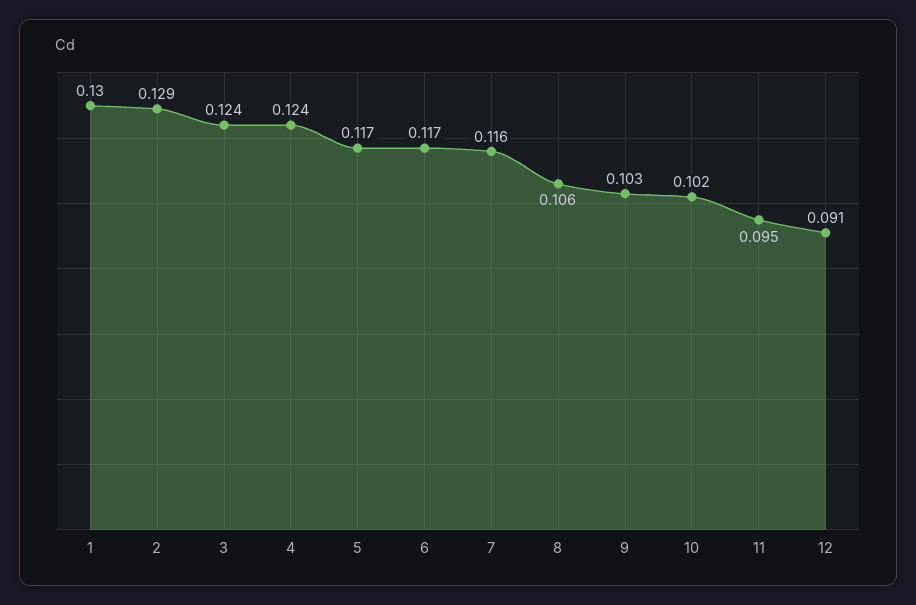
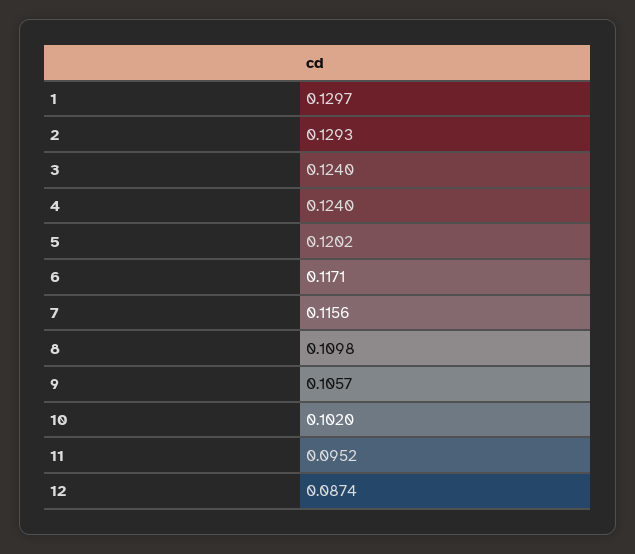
5: 0.117 -> 0.1202
8: 0.106 -> 0.1098
9: 0.103 -> 0.1057
12: 0.091 -> 0.0874

